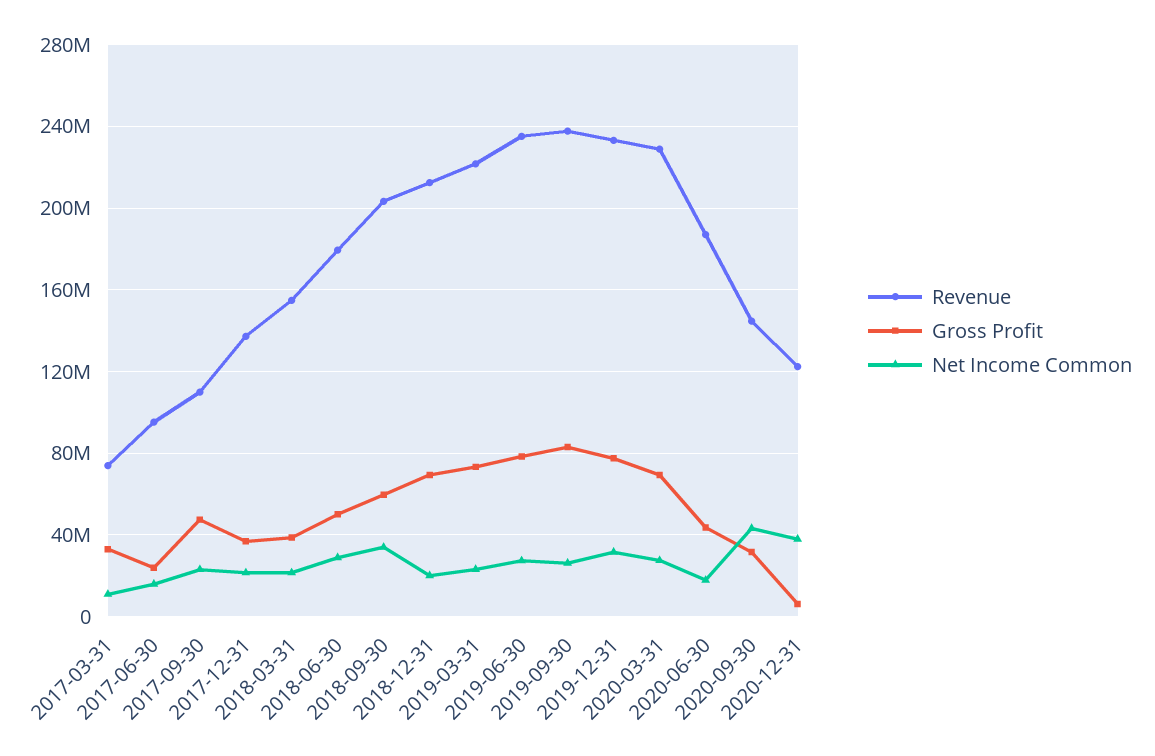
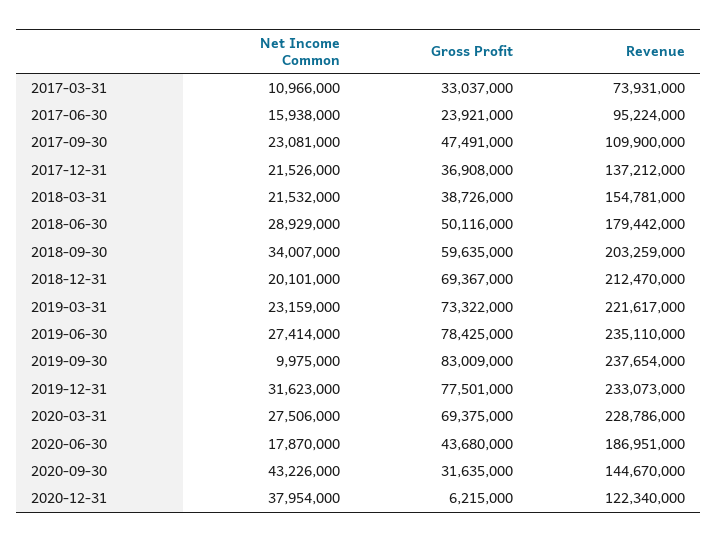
Net Income Common, 2019-09-30: 25000000 -> 9975000

